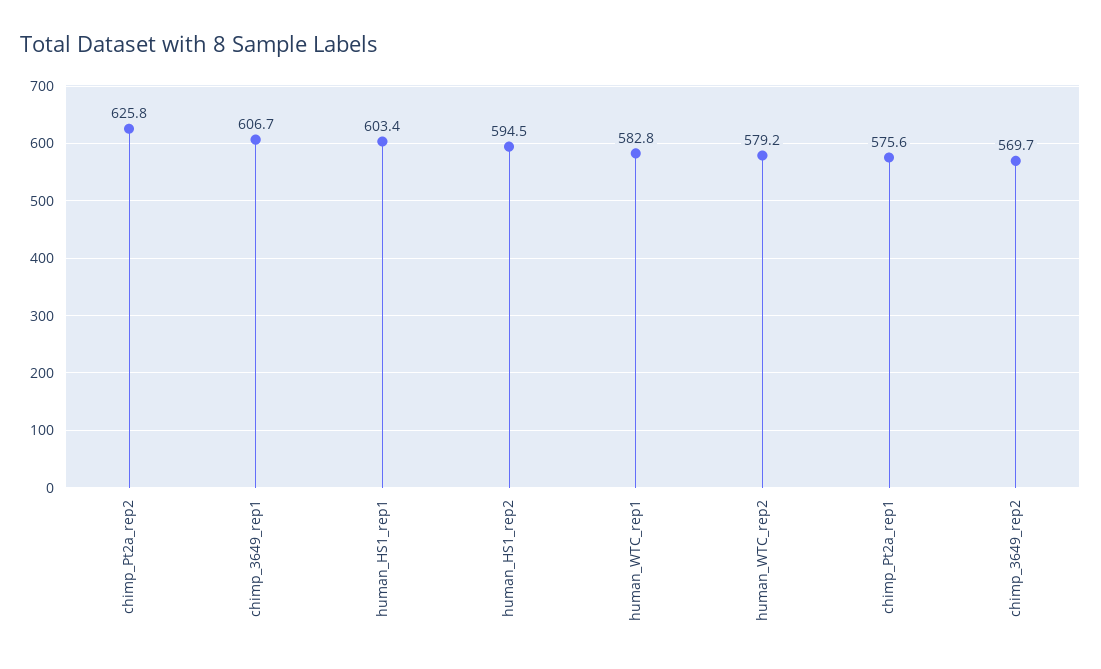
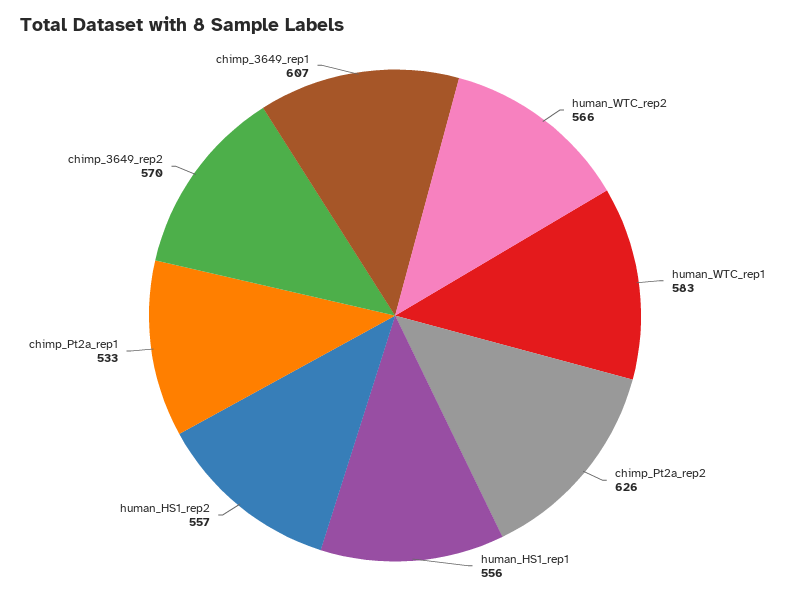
human_HS1_rep1: 603.4 -> 556
human_HS1_rep2: 594.5 -> 557
human_WTC_rep2: 579.2 -> 566
chimp_Pt2a_rep1: 575.6 -> 533

